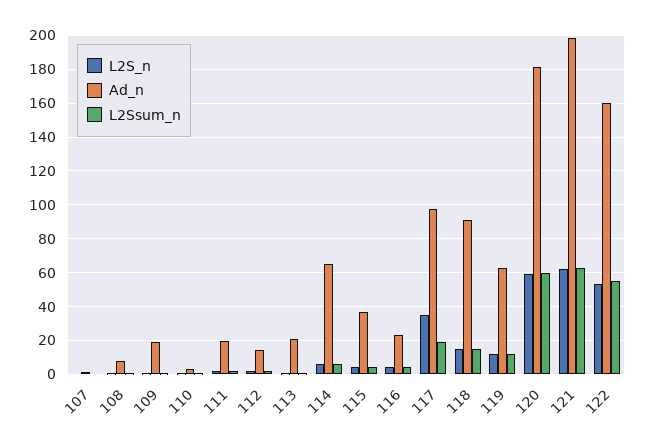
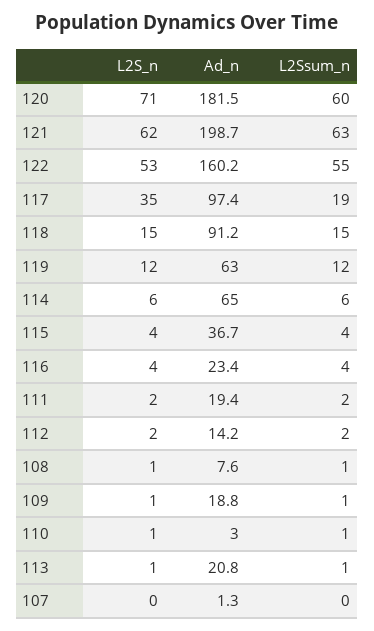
L2S_n, 120: 60 -> 71

